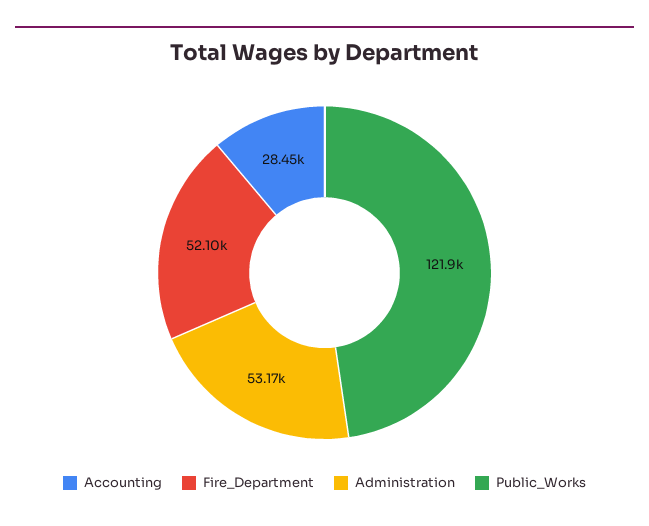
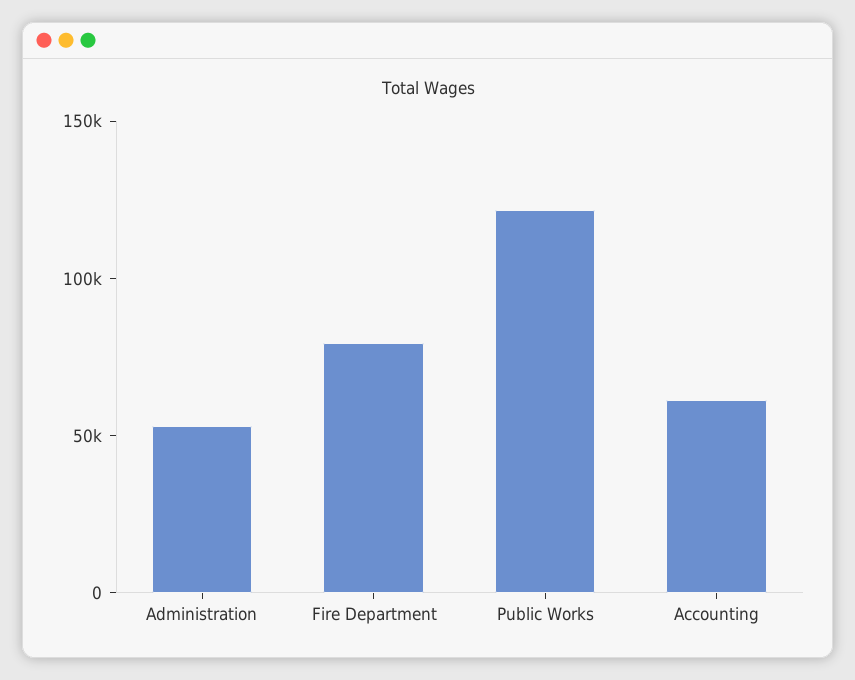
Accounting: 28450 -> 60000
Fire_Department: 52100 -> 80000

